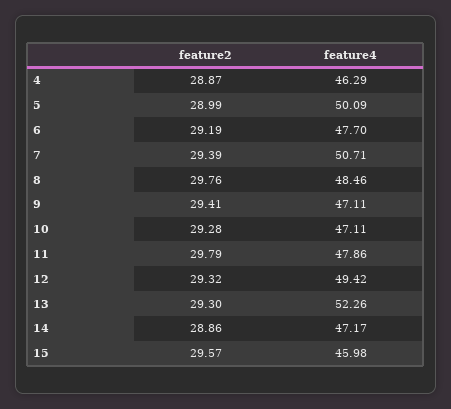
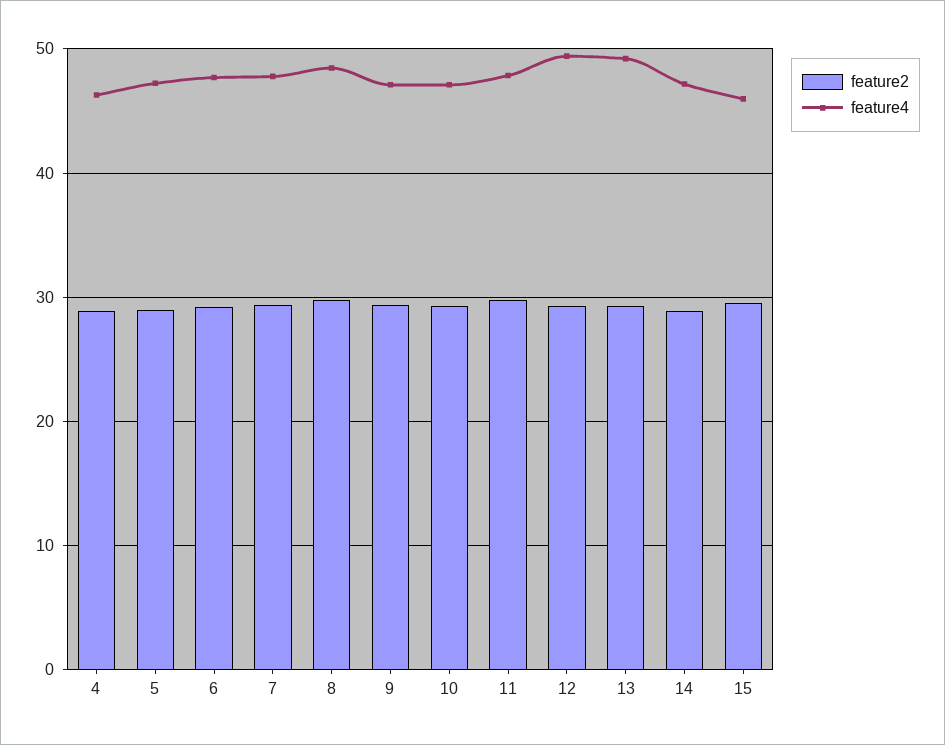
feature4, 5: 50.09 -> 47
feature4, 7: 50.71 -> 48
feature4, 13: 52.26 -> 49

